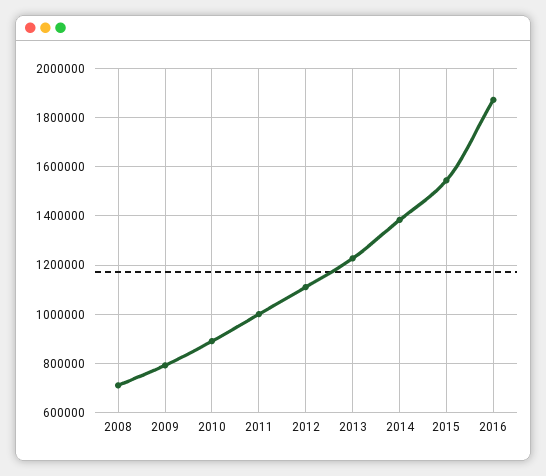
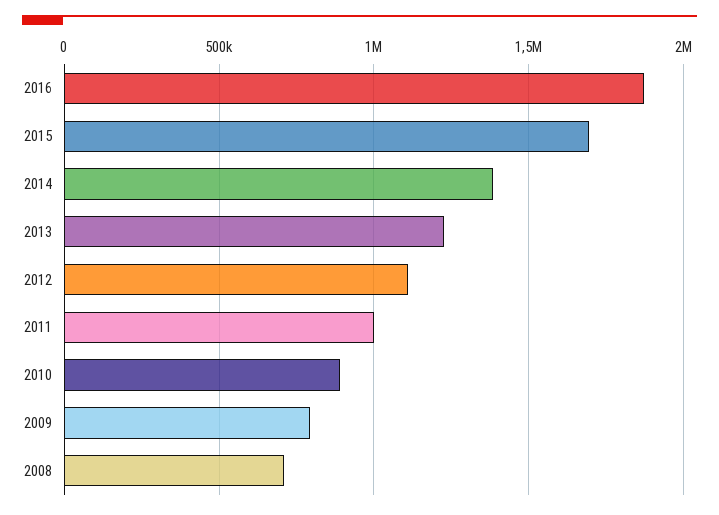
2015: 1550000 -> 1700000

